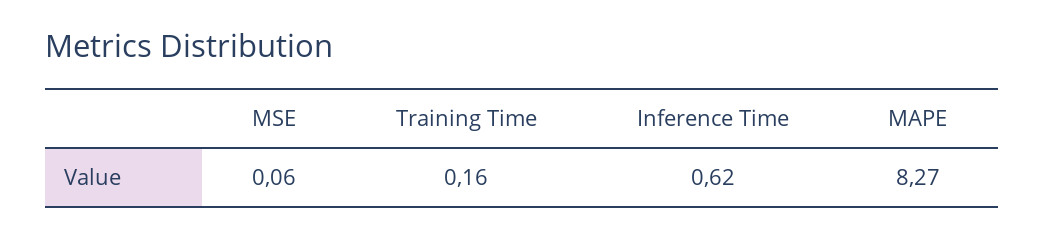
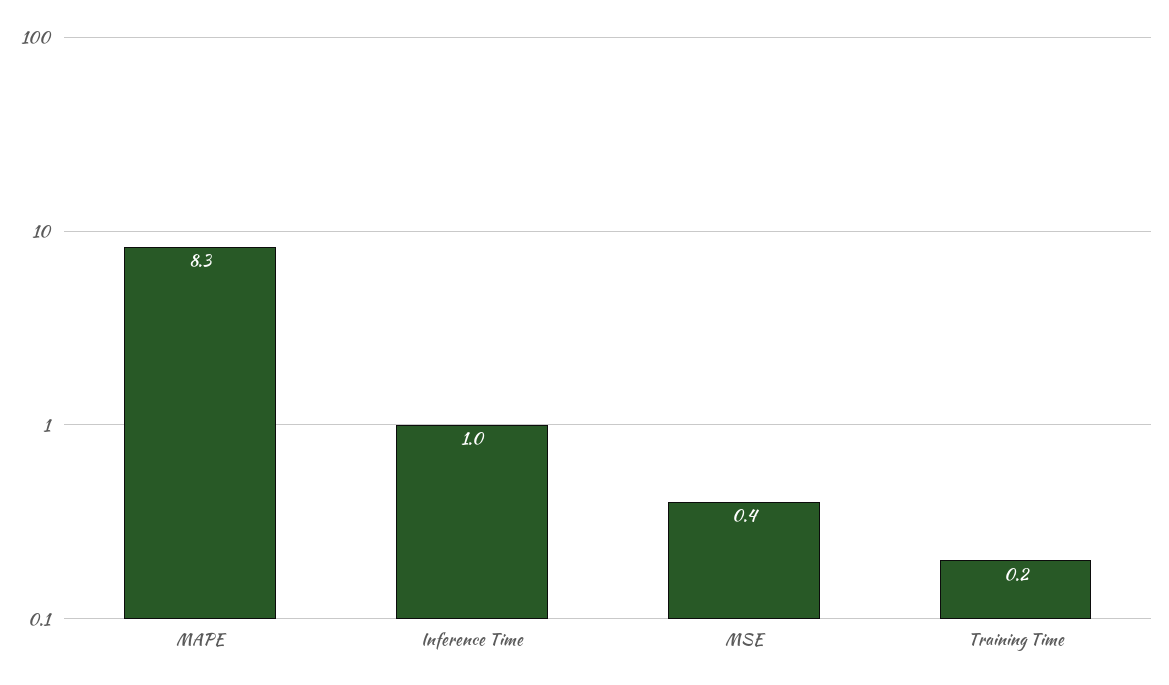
MSE: 0.06 -> 0.4
Inference Time: 0.62 -> 1

